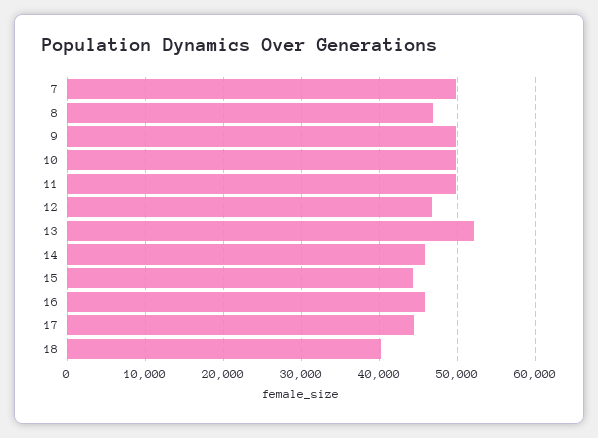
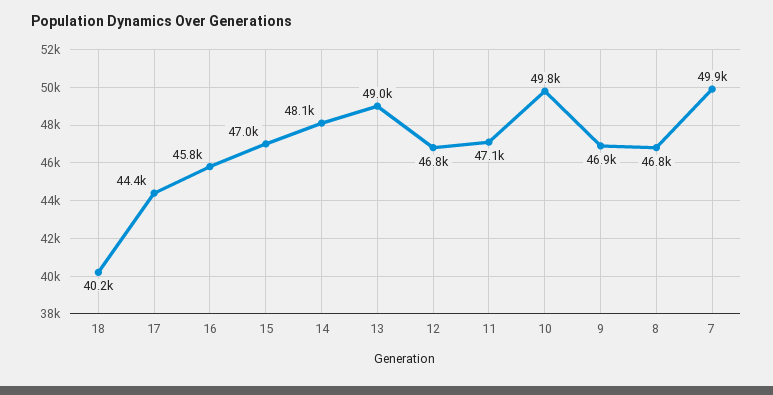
9: 50000 -> 46900
11: 50000 -> 47100
13: 52000 -> 49000
14: 46000 -> 48100
15: 44000 -> 47000

